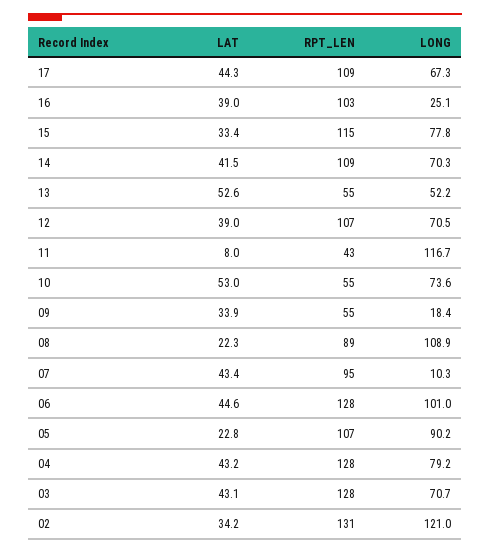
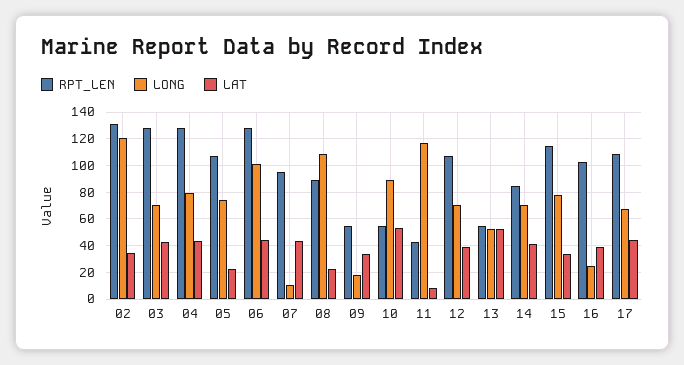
RPT_LEN, 14: 109 -> 85
LONG, 10: 73.6 -> 90
LONG, 05: 90.2 -> 75

